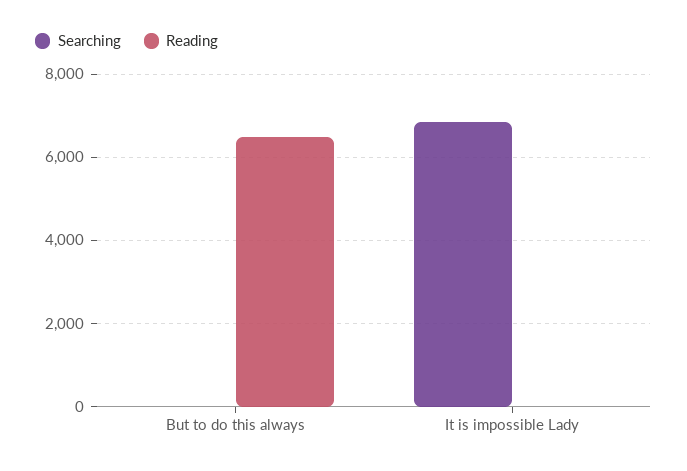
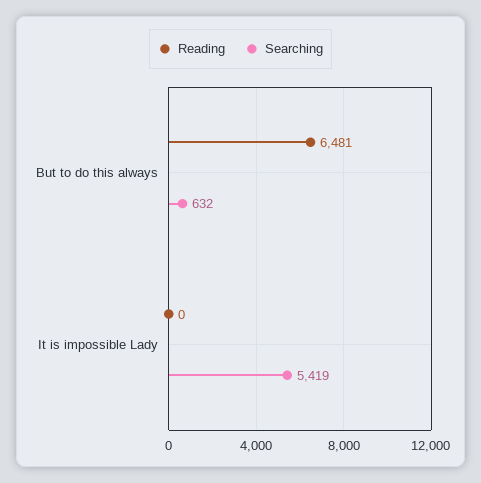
Searching, But to do this always: 0 -> 632
Searching, It is impossible Lady: 6800 -> 5419

